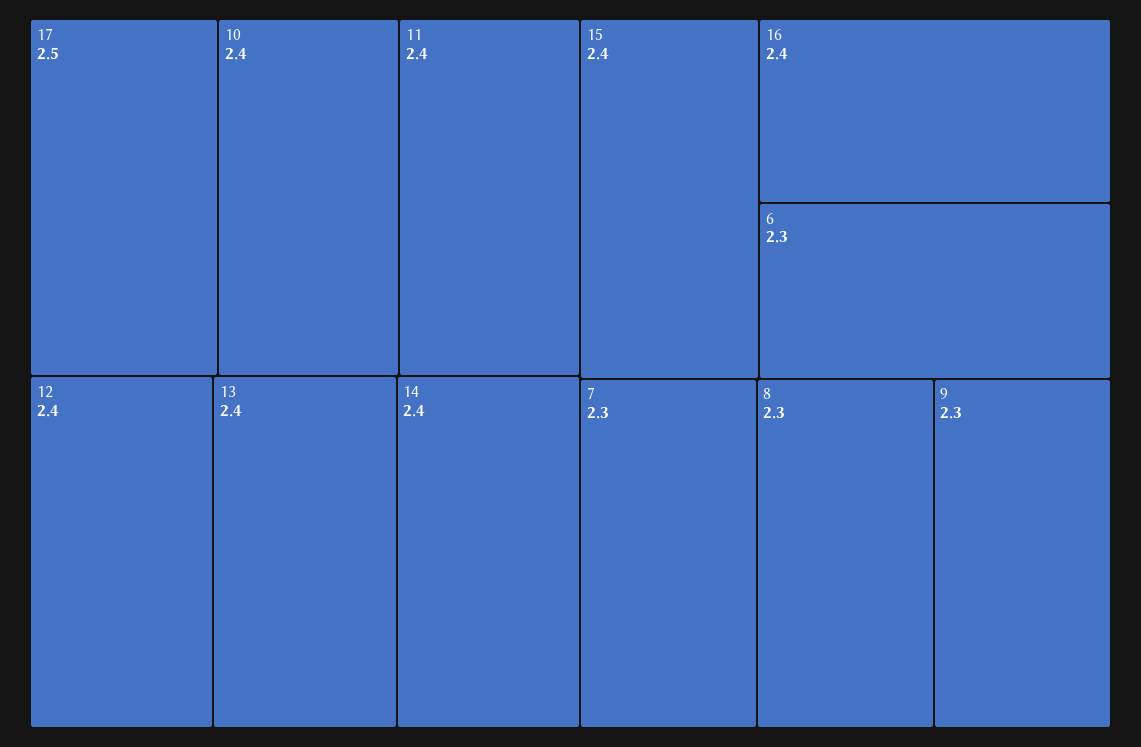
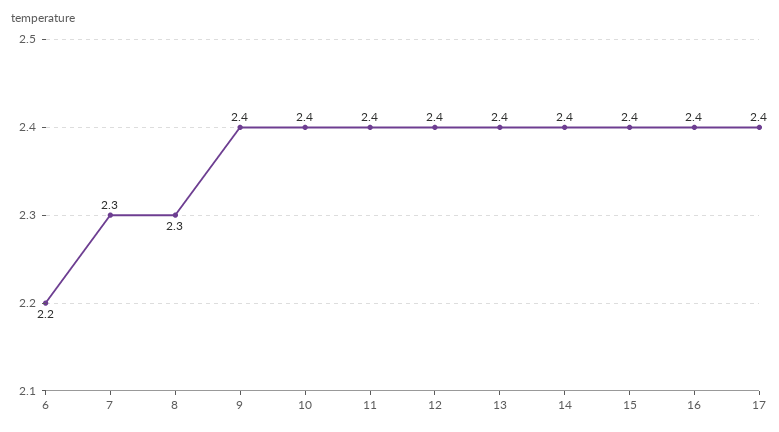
17: 2.5 -> 2.4
6: 2.3 -> 2.2
9: 2.3 -> 2.4

